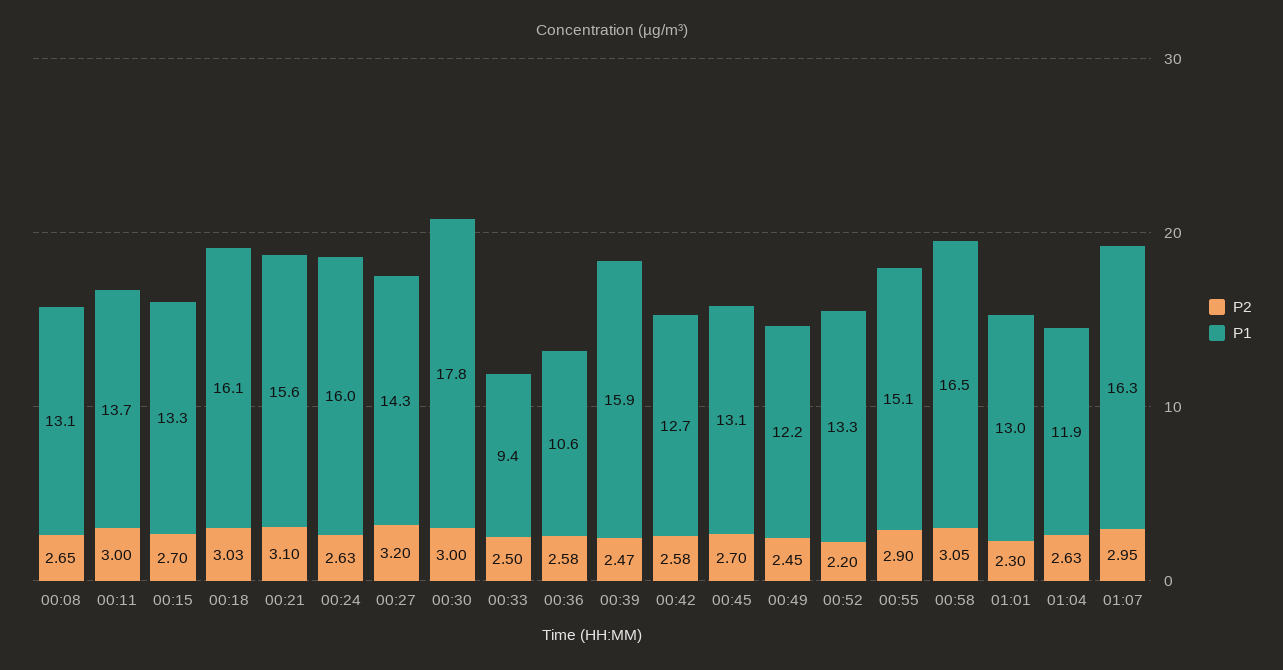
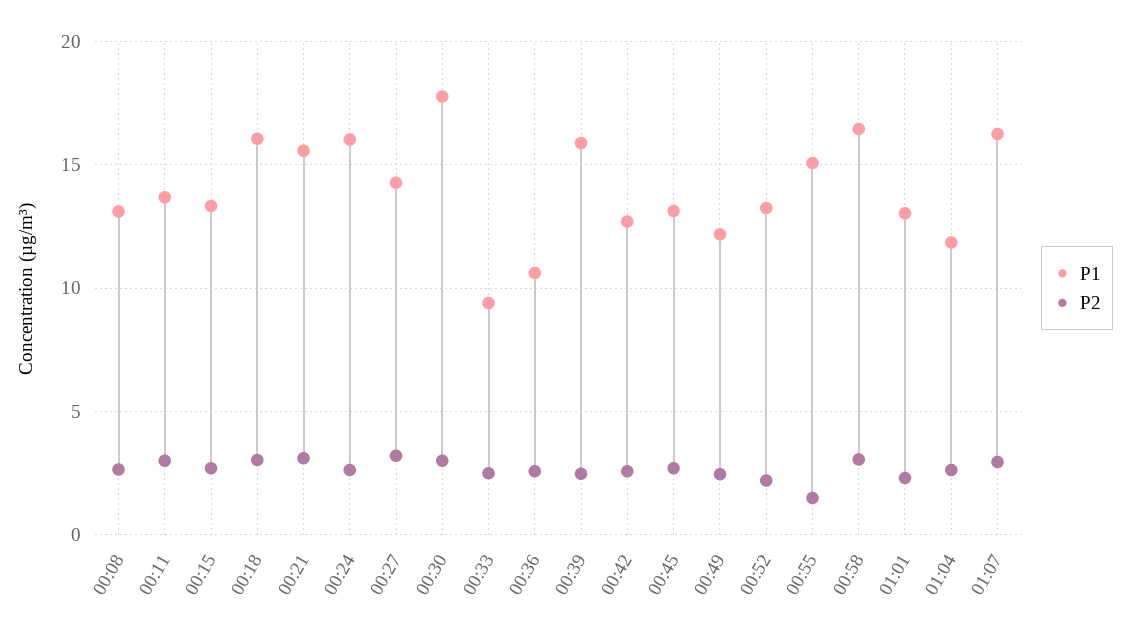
P2, 00:55: 2.9 -> 1.5

